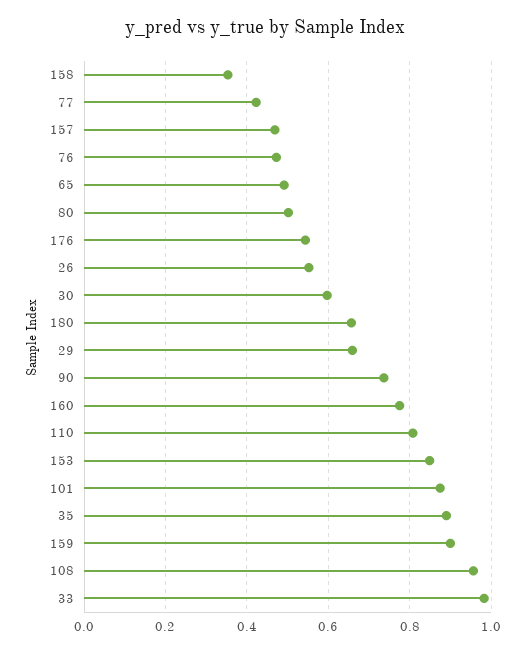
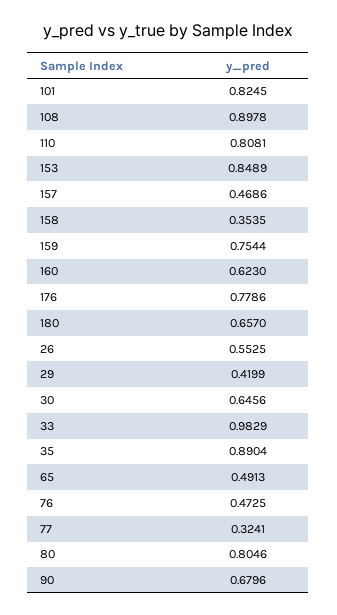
77: 0.42 -> 0.3241
80: 0.5 -> 0.8046
176: 0.54 -> 0.7786
30: 0.6 -> 0.6456
29: 0.66 -> 0.4199
90: 0.74 -> 0.6796
160: 0.78 -> 0.623
101: 0.88 -> 0.8245
159: 0.9 -> 0.7544
108: 0.96 -> 0.8978

